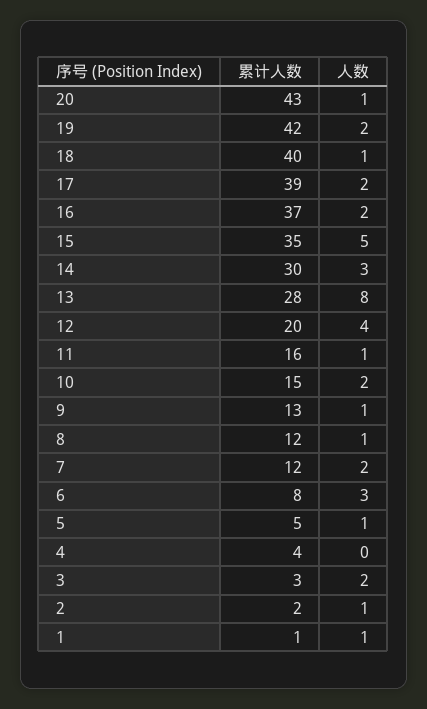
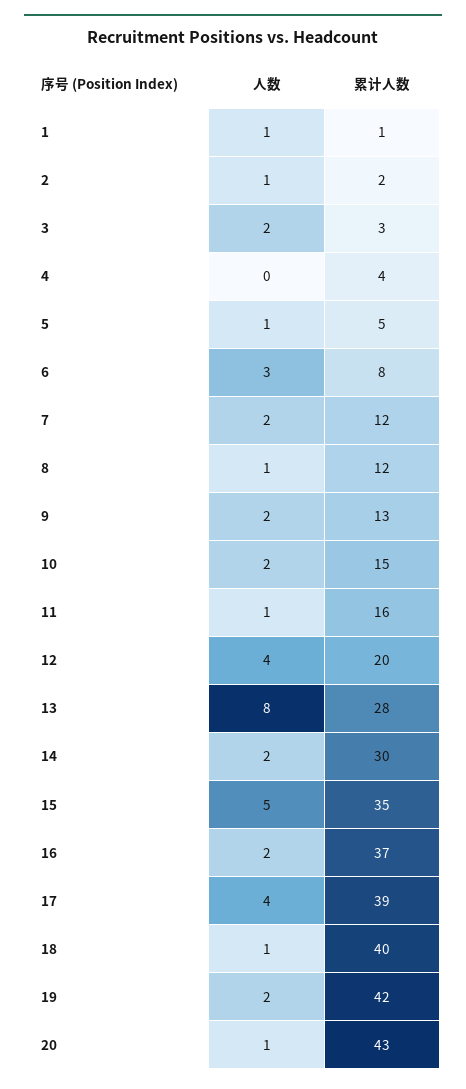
人数, 17: 2 -> 4
人数, 14: 3 -> 2
人数, 9: 1 -> 2

